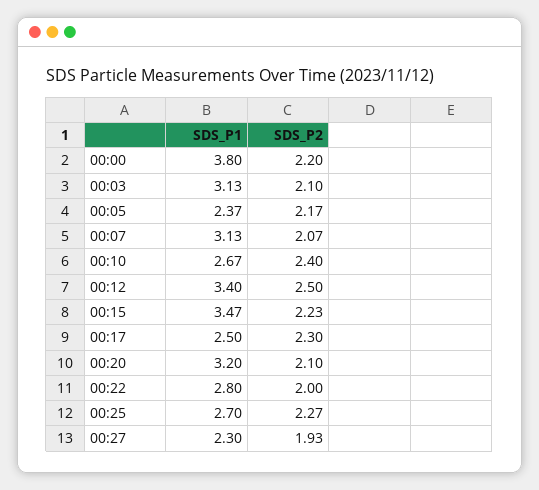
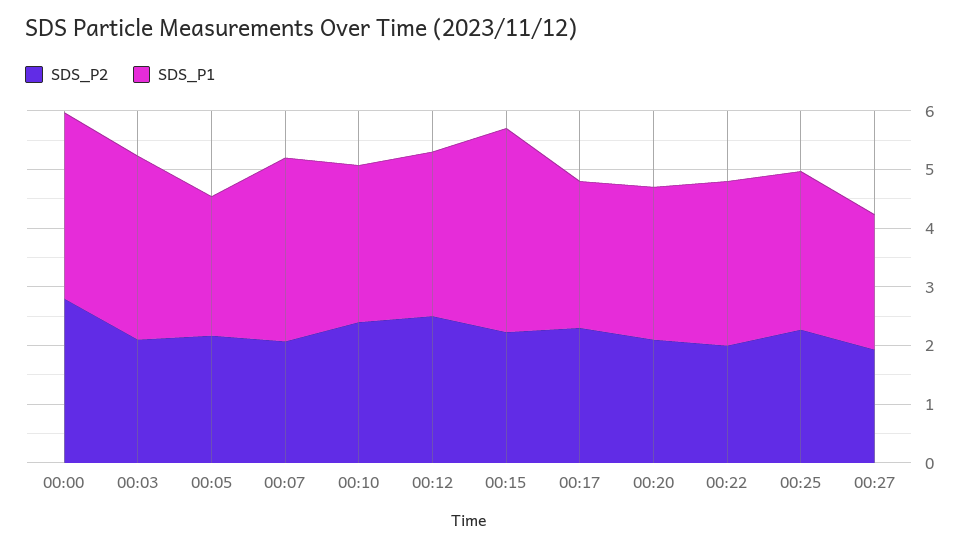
SDS_P1, 00:00: 3.8 -> 3.2
SDS_P2, 00:00: 2.2 -> 2.8
SDS_P1, 00:12: 3.4 -> 2.8
SDS_P1, 00:20: 3.2 -> 2.6

